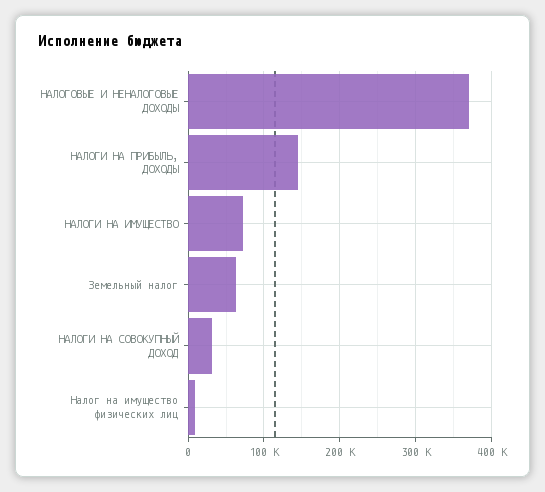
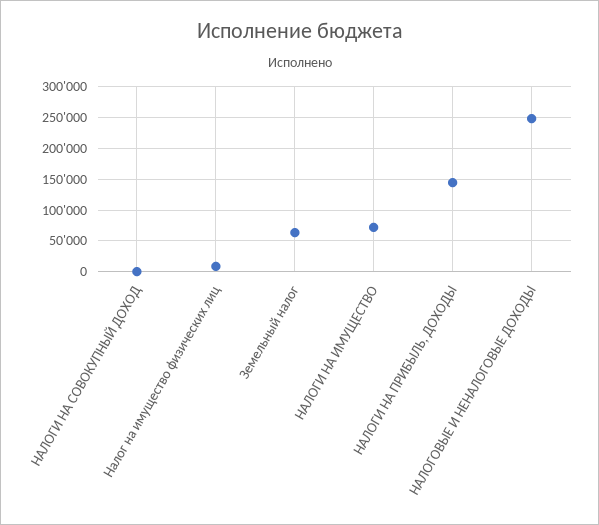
НАЛОГОВЫЕ И НЕНАЛОГОВЫЕ ДОХОДЫ: 370000 -> 250000
НАЛОГИ НА СОВОКУПНЫЙ ДОХОД: 30000 -> 0

